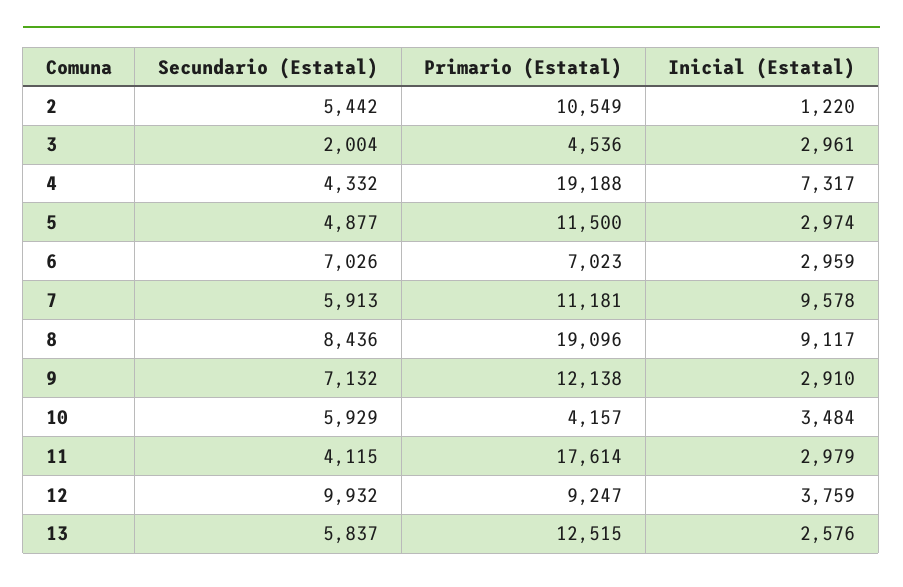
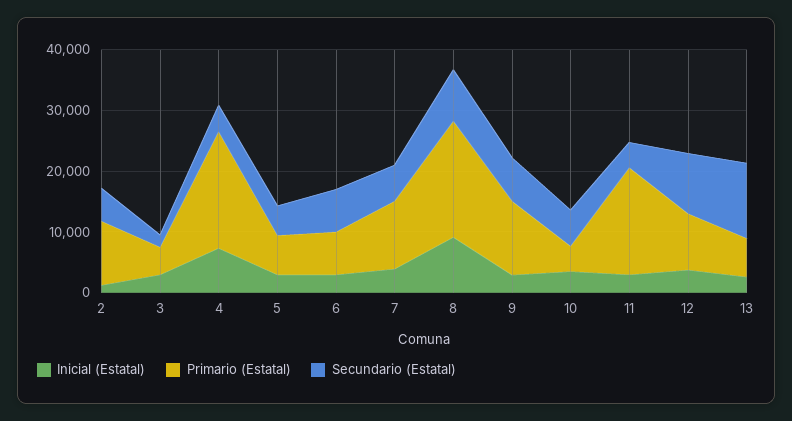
Primario (Estatal), 5: 11500 -> 6000
Inicial (Estatal), 7: 9578 -> 4000
Secundario (Estatal), 13: 5837 -> 12000
Primario (Estatal), 13: 12515 -> 6000

